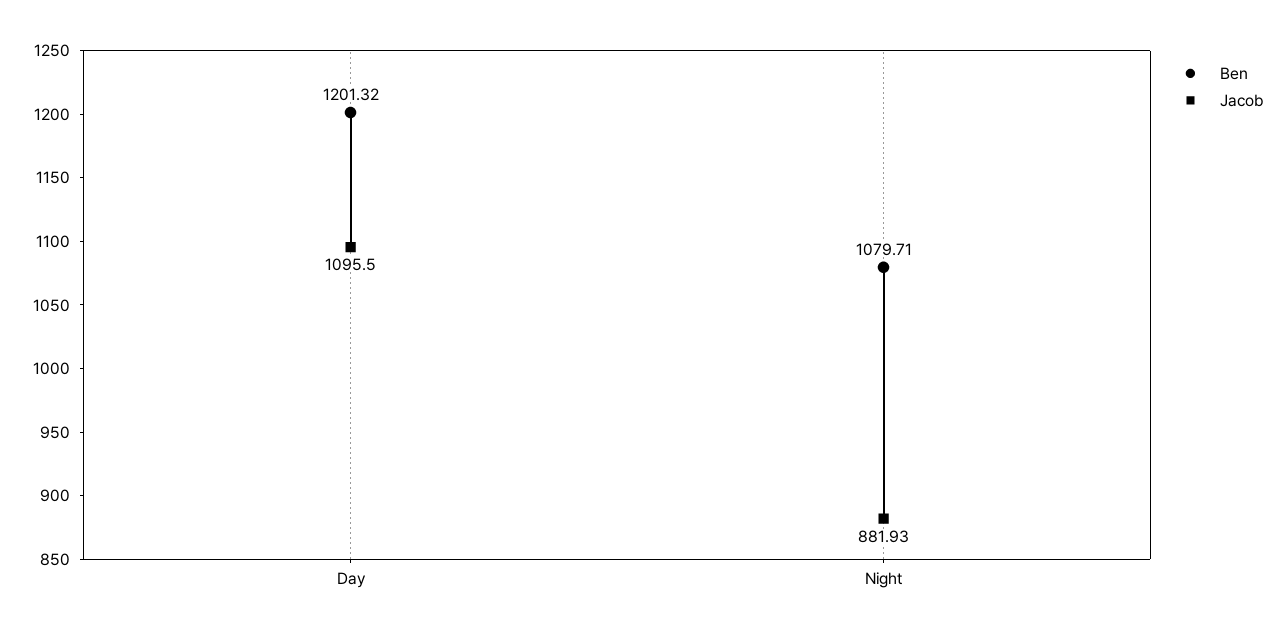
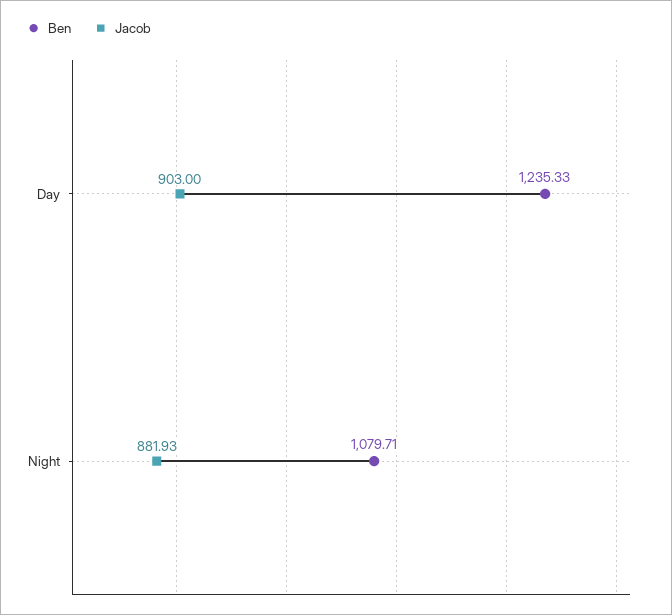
Ben, Day: 1201.32 -> 1235.33
Jacob, Day: 1095.5 -> 903

